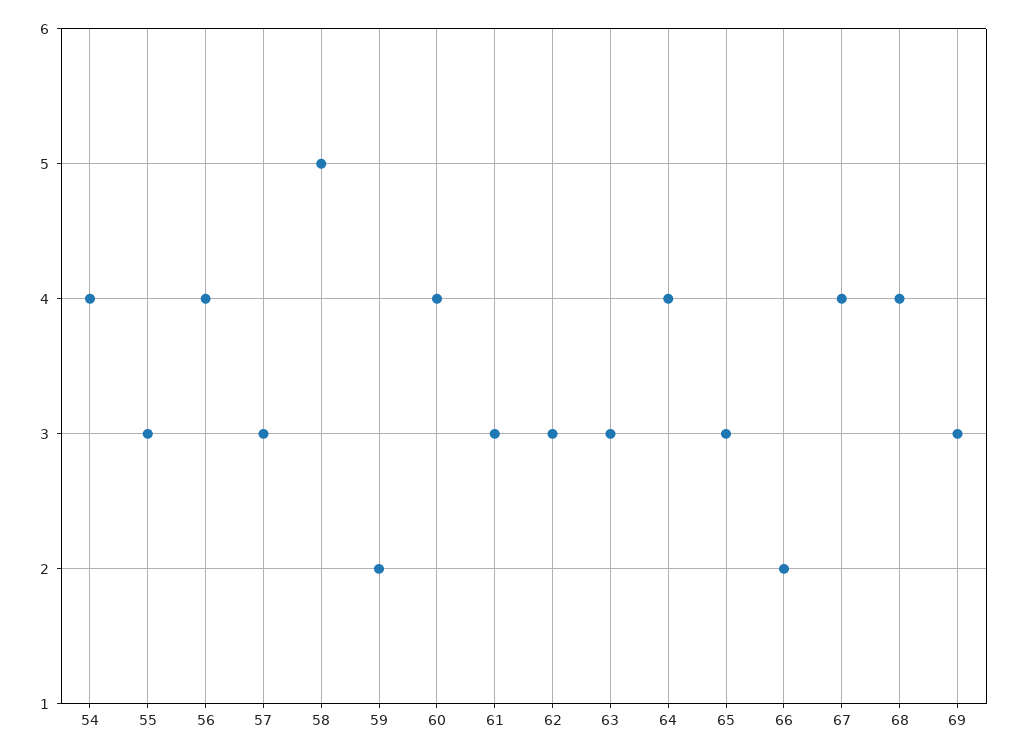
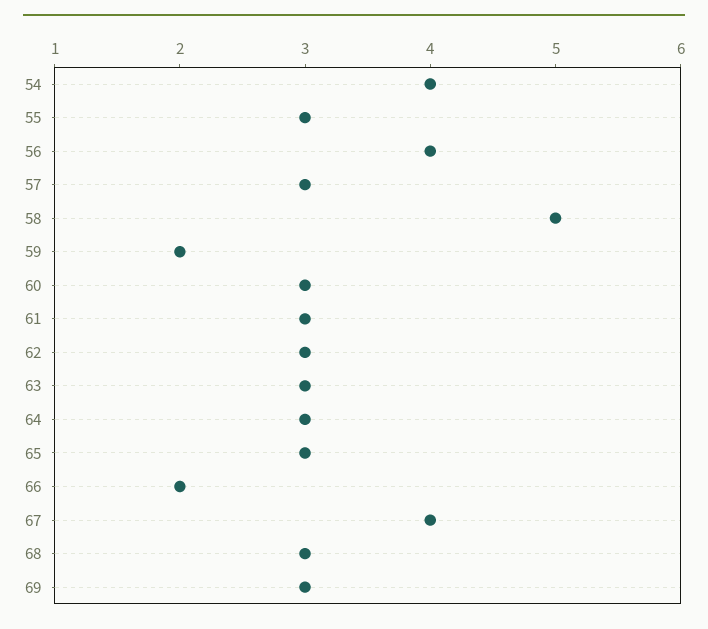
60: 4 -> 3
64: 4 -> 3
68: 4 -> 3

